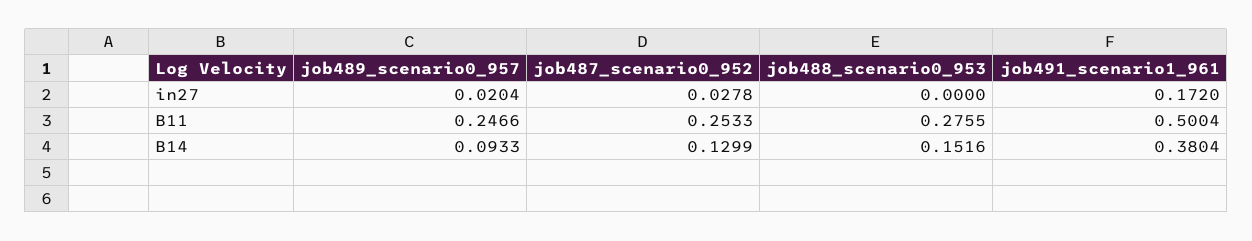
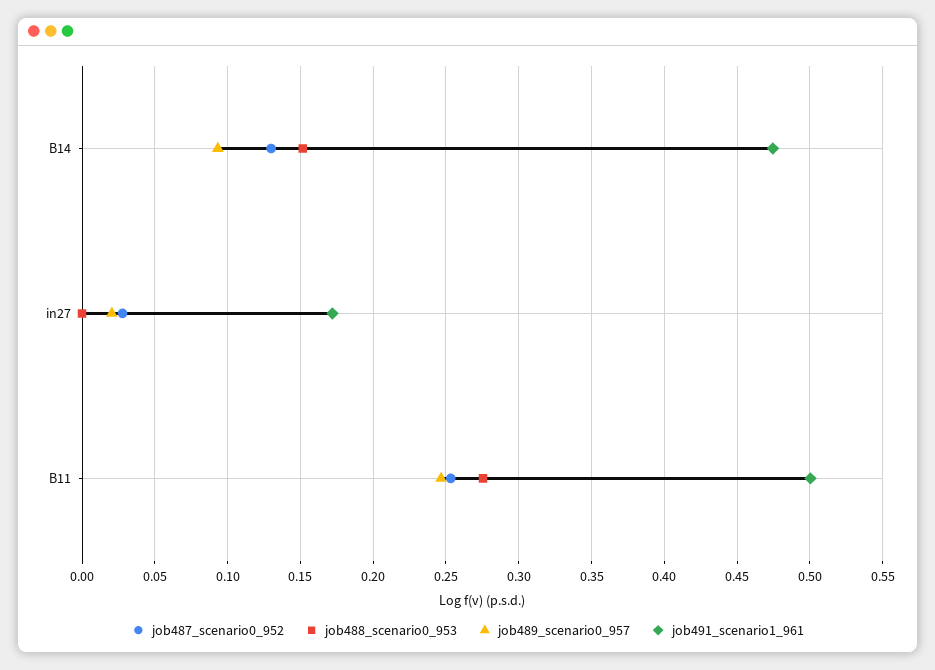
job491_scenario1_961, B14: 0.3804 -> 0.475

